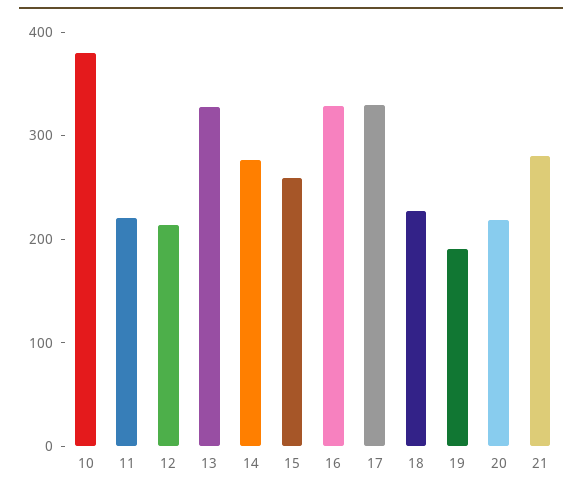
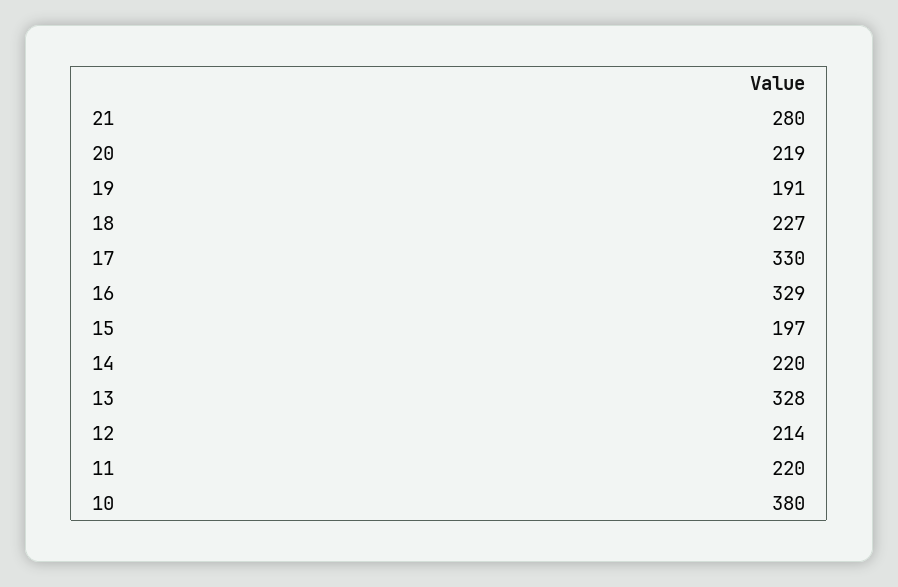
14: 280 -> 220
15: 260 -> 197

